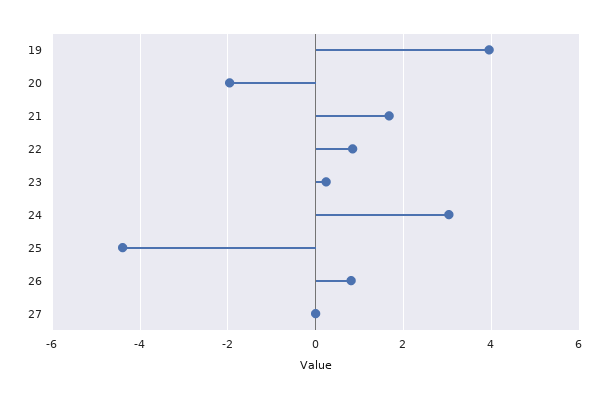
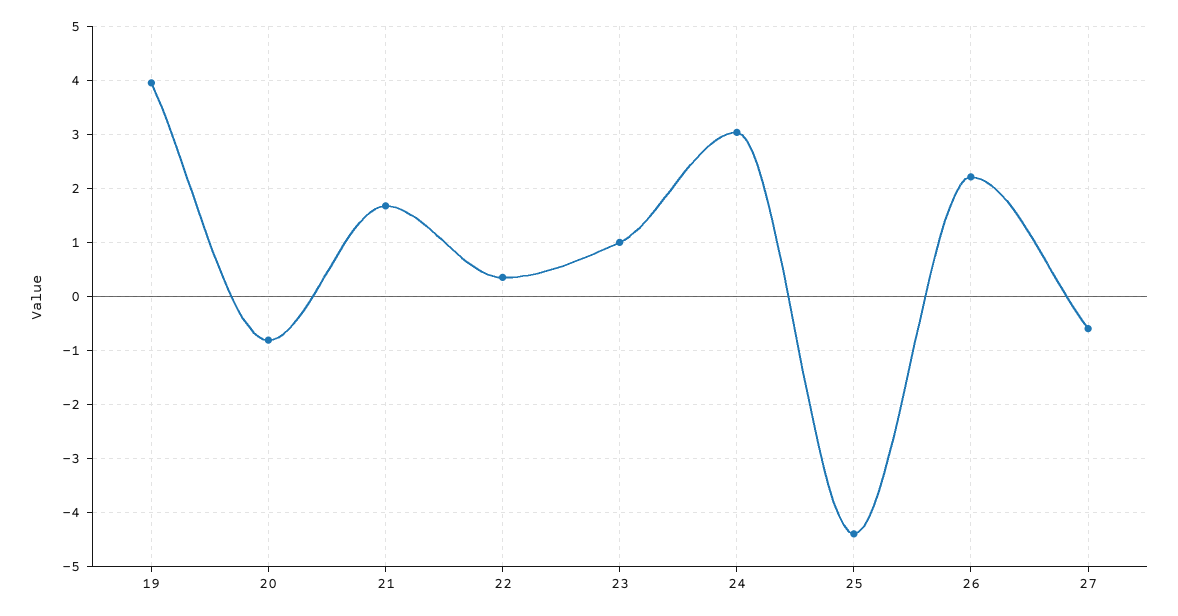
20: -2 -> -0.8
22: 0.8 -> 0.4
23: 0.2 -> 1
26: 0.8 -> 2.2
27: 0 -> -0.6

